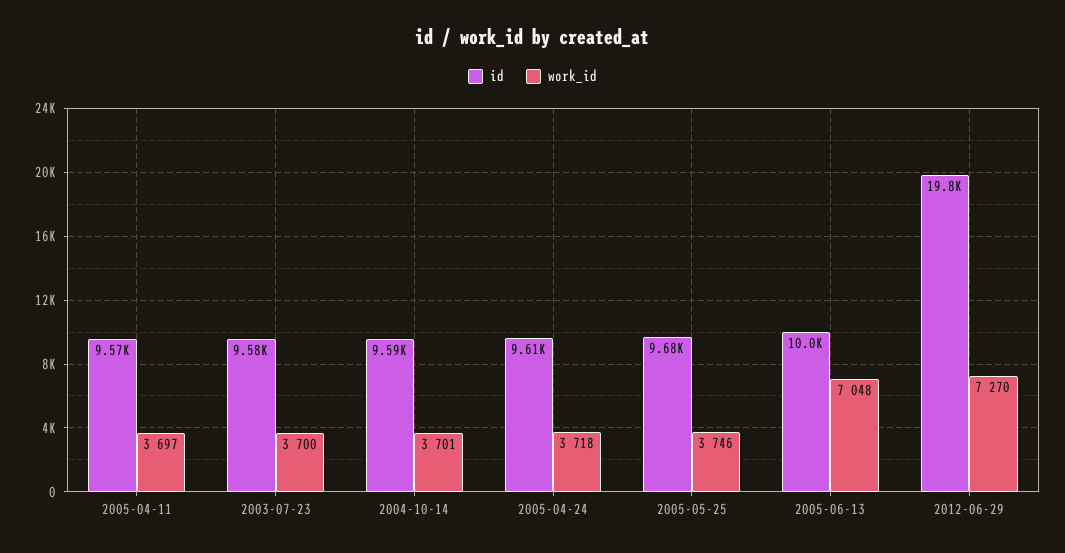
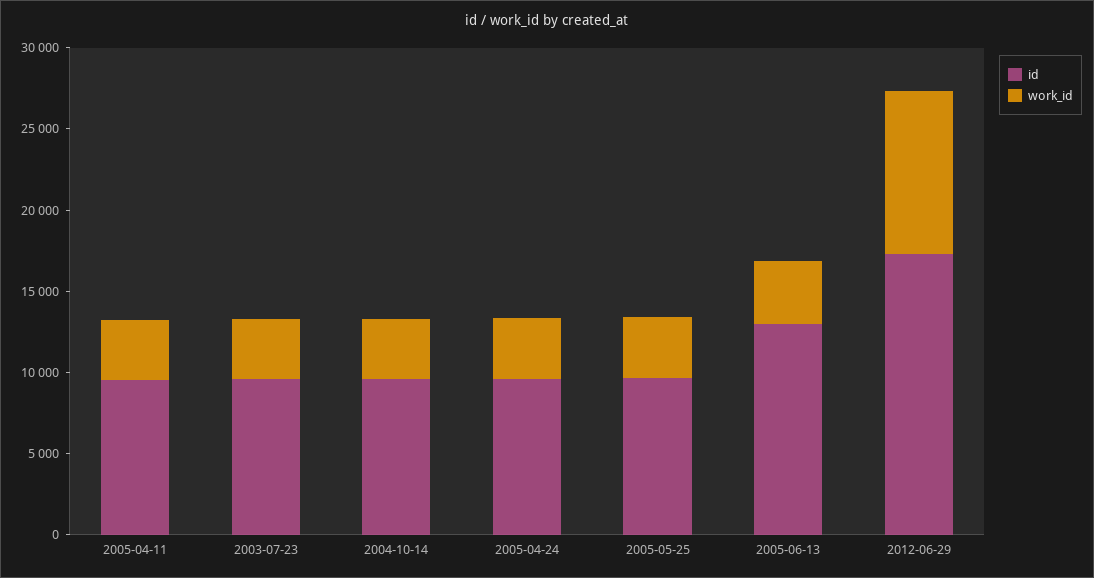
id, 2005-06-13: 10000 -> 13000
work_id, 2005-06-13: 7048 -> 4000
id, 2012-06-29: 19800 -> 17000
work_id, 2012-06-29: 7270 -> 10000

